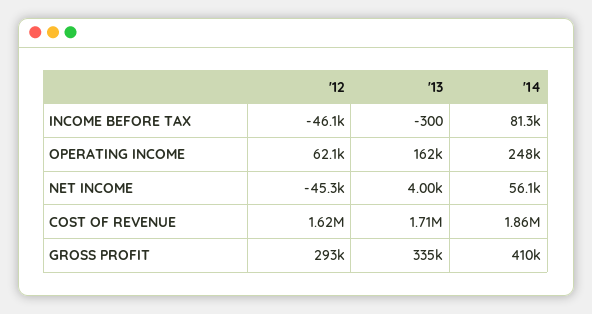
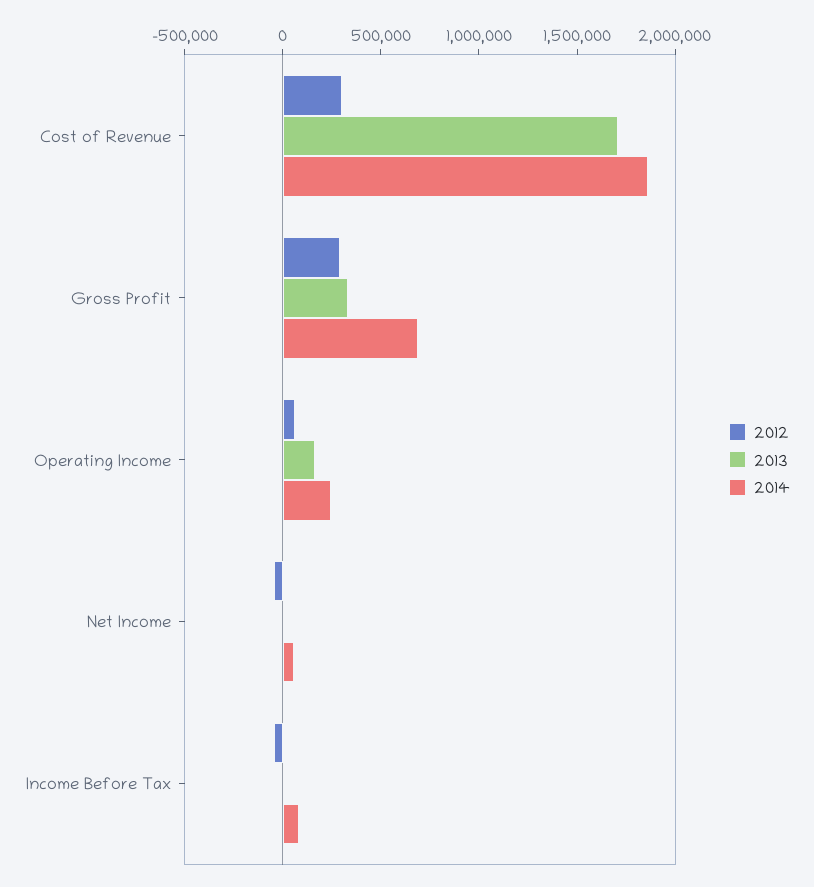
'12, COST OF REVENUE: 1620000 -> 300000
'14, GROSS PROFIT: 410000 -> 700000

